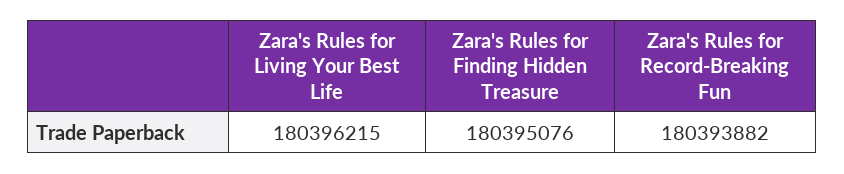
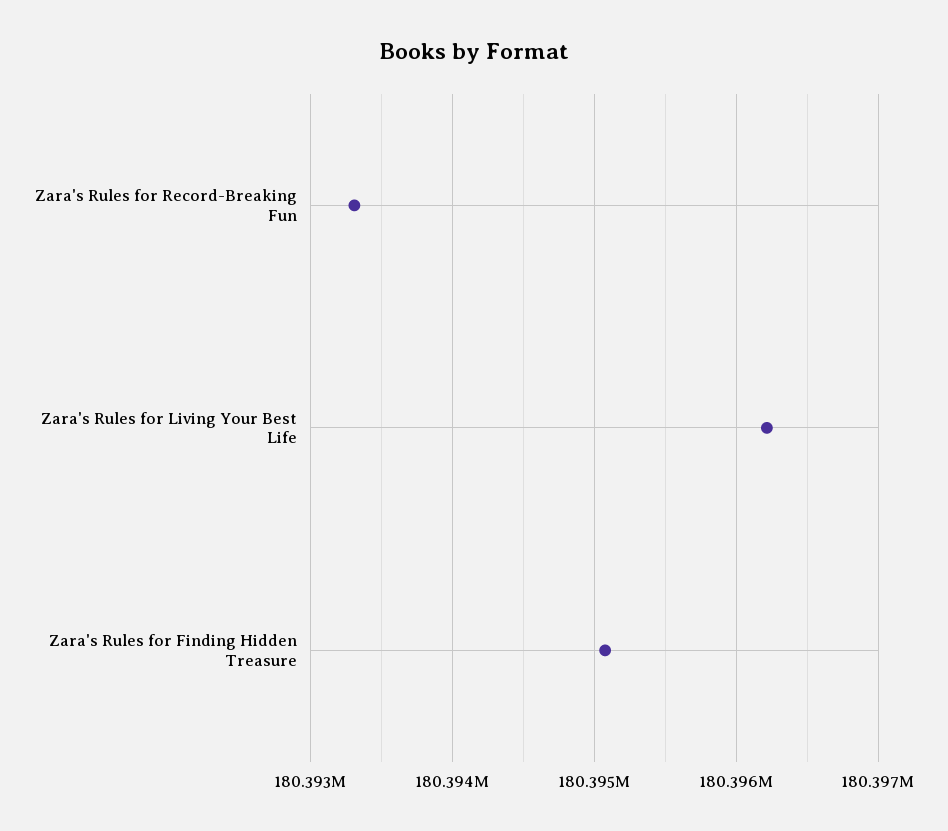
Zara's Rules for Record-Breaking Fun: 180393882 -> 180393300

